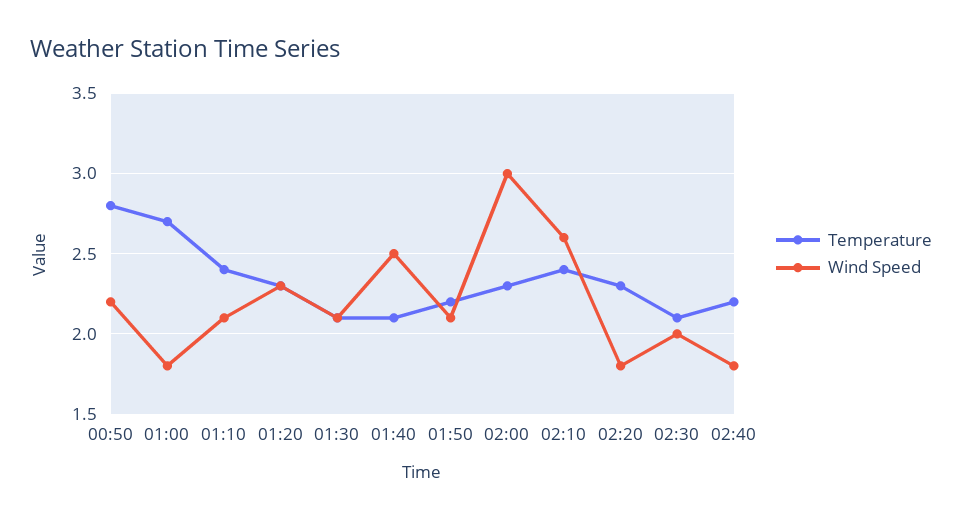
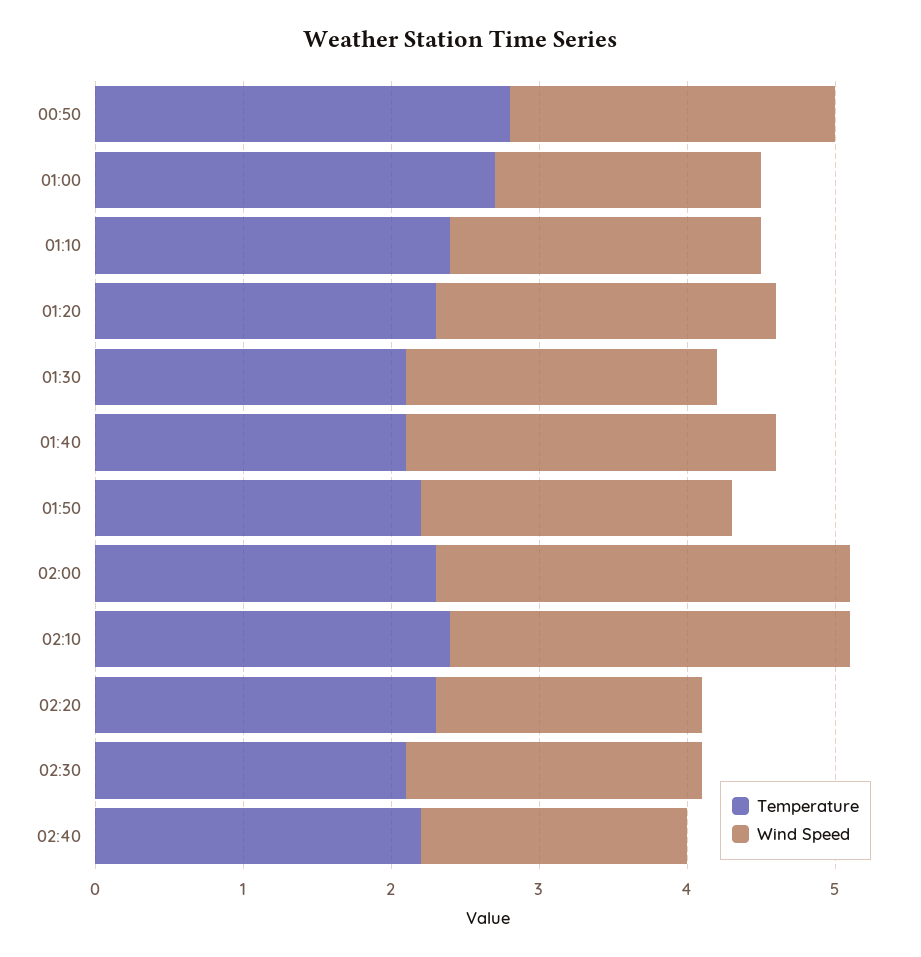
Wind Speed, 02:00: 3 -> 2.8
Wind Speed, 02:10: 2.6 -> 2.7

